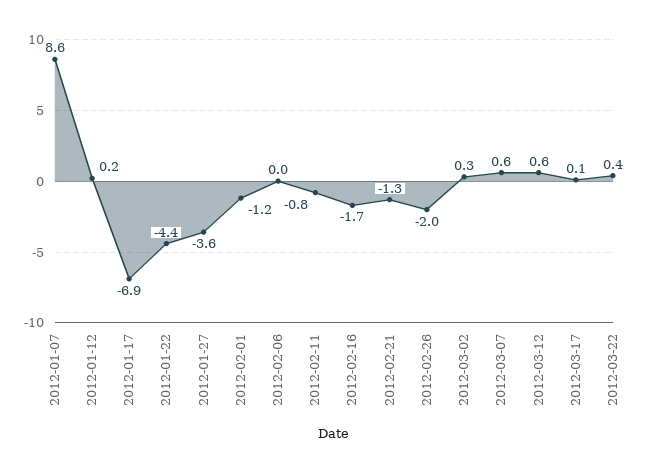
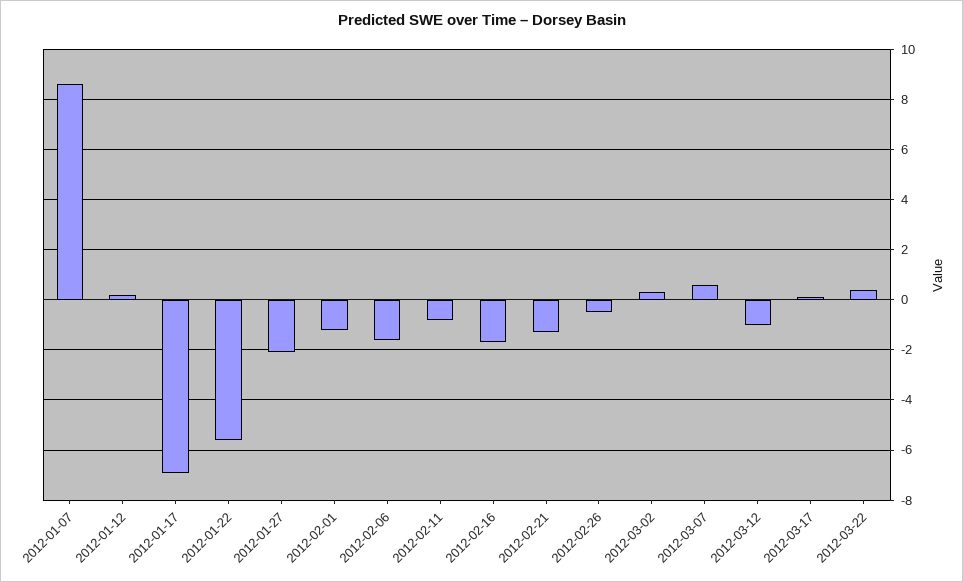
2012-01-22: -4.4 -> -5.5
2012-01-27: -3.6 -> -2
2012-02-06: 0 -> -1.5
2012-02-26: -2 -> -0.5
2012-03-12: 0.6 -> -1

